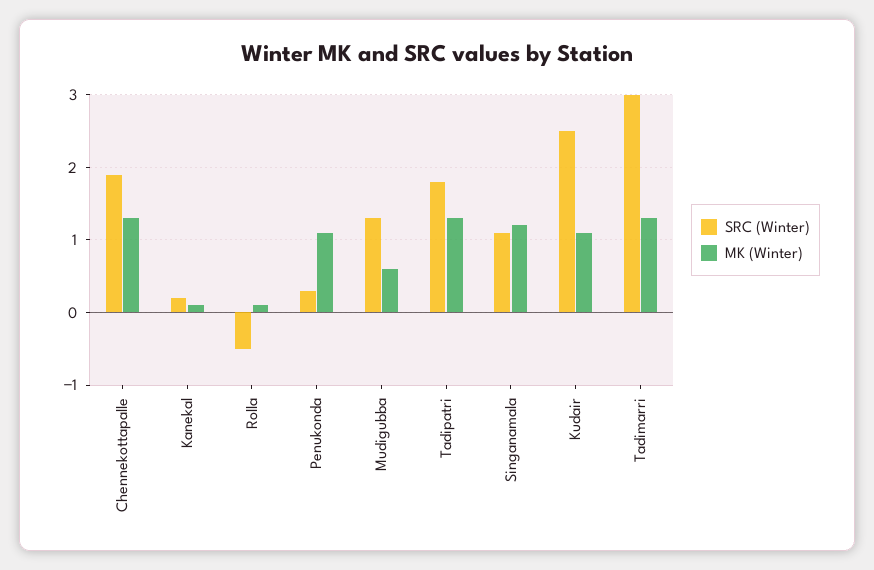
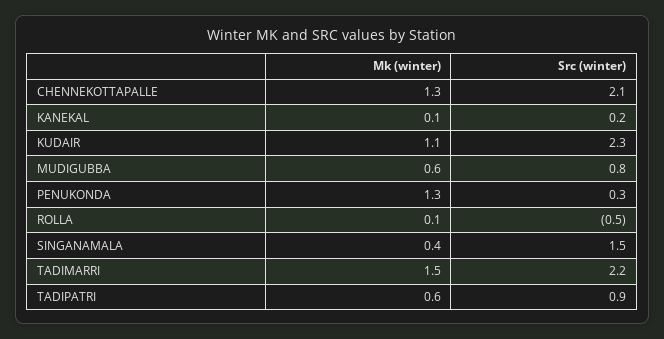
SRC (Winter), Chennekottapalle: 1.9 -> 2.1
MK (Winter), Penukonda: 1.1 -> 1.3
SRC (Winter), Mudigubba: 1.3 -> 0.8
SRC (Winter), Tadipatri: 1.8 -> 0.9
MK (Winter), Tadipatri: 1.3 -> 0.6
SRC (Winter), Singanamala: 1.1 -> 1.5
MK (Winter), Singanamala: 1.2 -> 0.4
SRC (Winter), Kudair: 2.5 -> 2.3
SRC (Winter), Tadimarri: 3 -> 2.2
MK (Winter), Tadimarri: 1.3 -> 1.5

